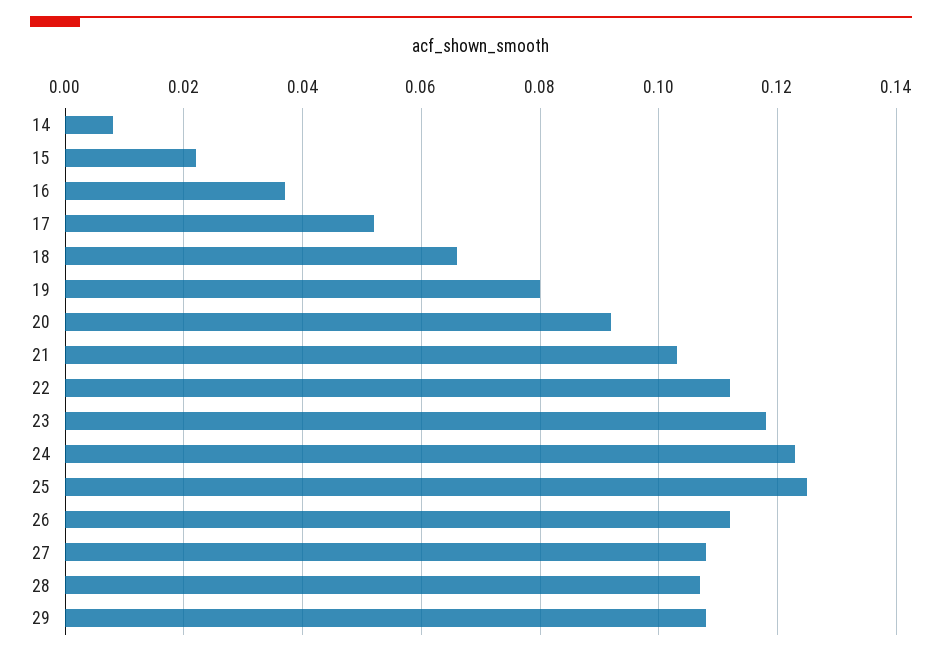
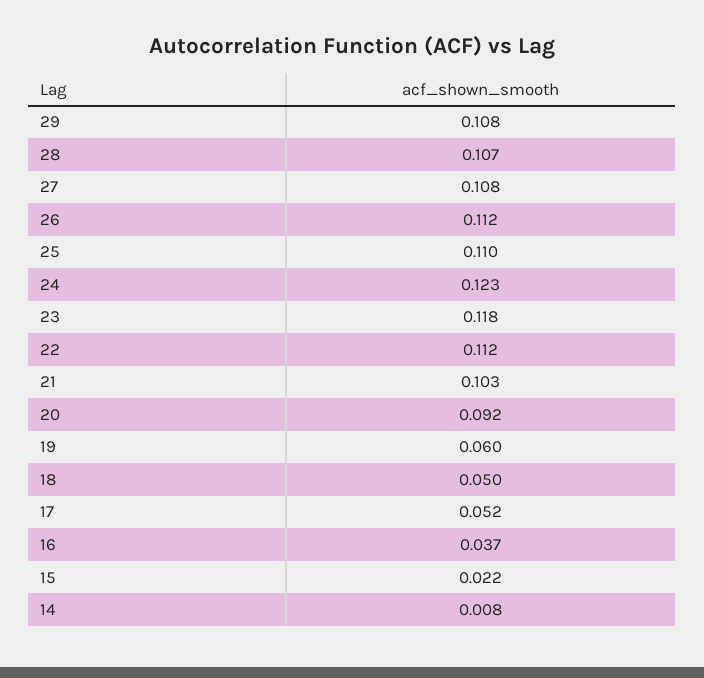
18: 0.065 -> 0.05
19: 0.08 -> 0.06
25: 0.125 -> 0.11

